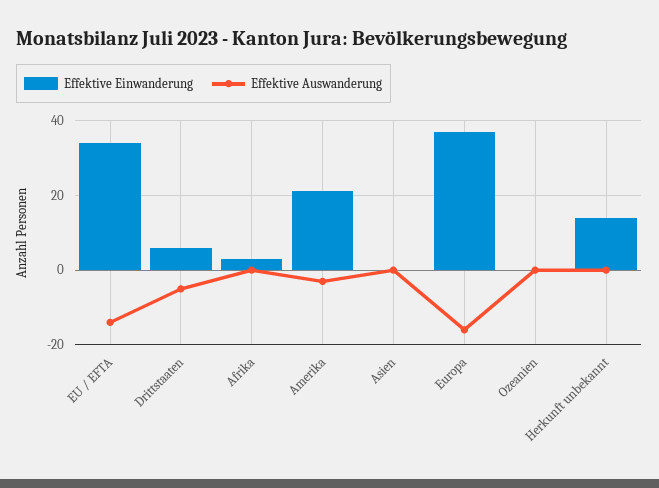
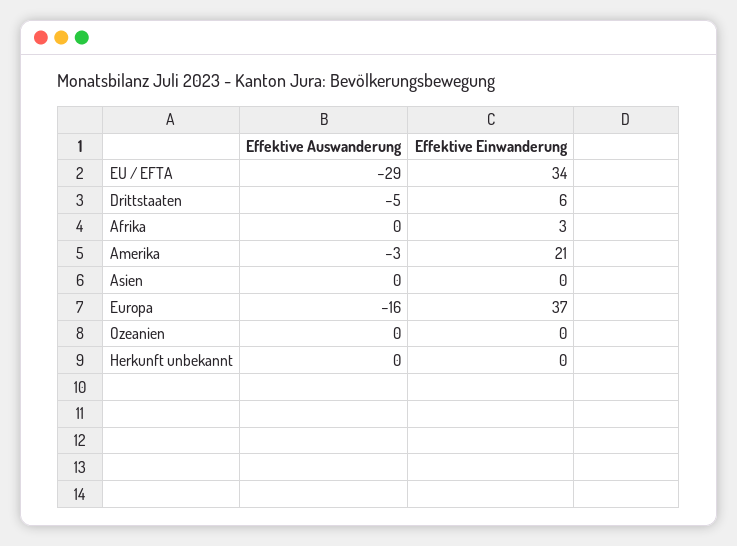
Effektive Auswanderung, EU / EFTA: -15 -> -29
Effektive Einwanderung, Herkunft unbekannt: 15 -> 0

